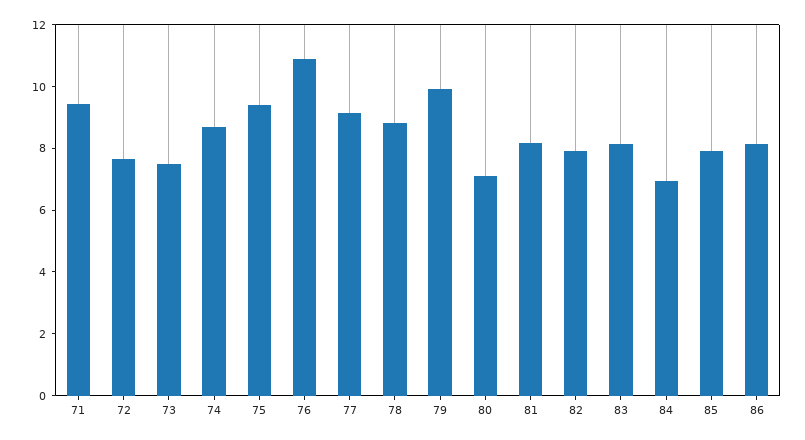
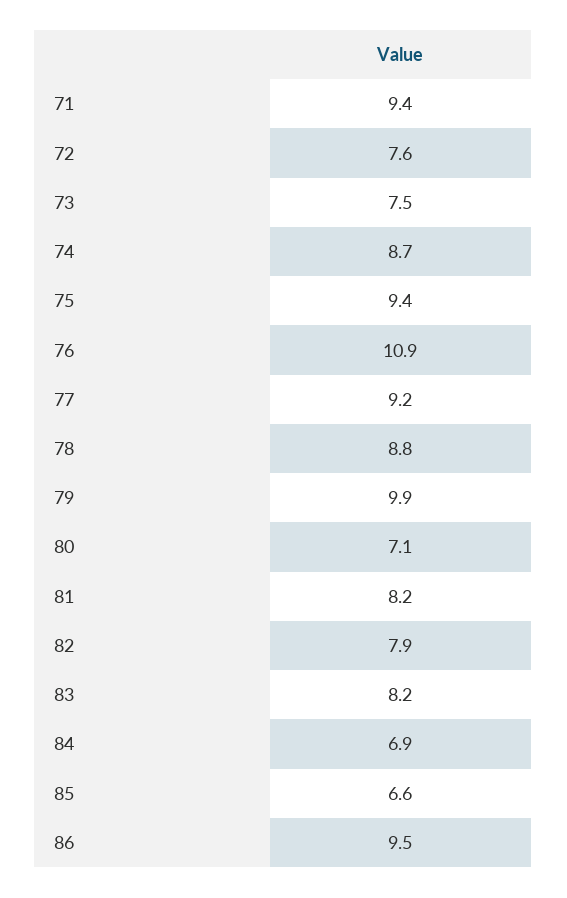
85: 8 -> 6.6
86: 8 -> 9.5

